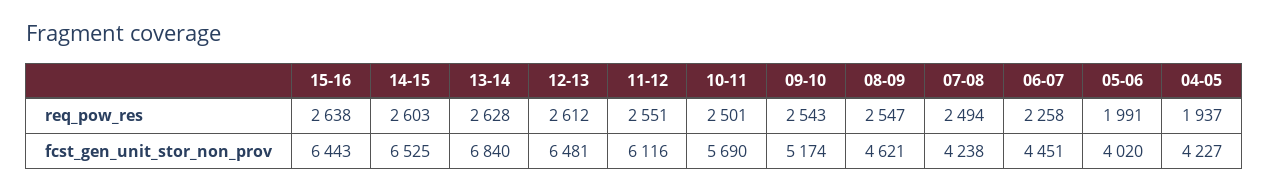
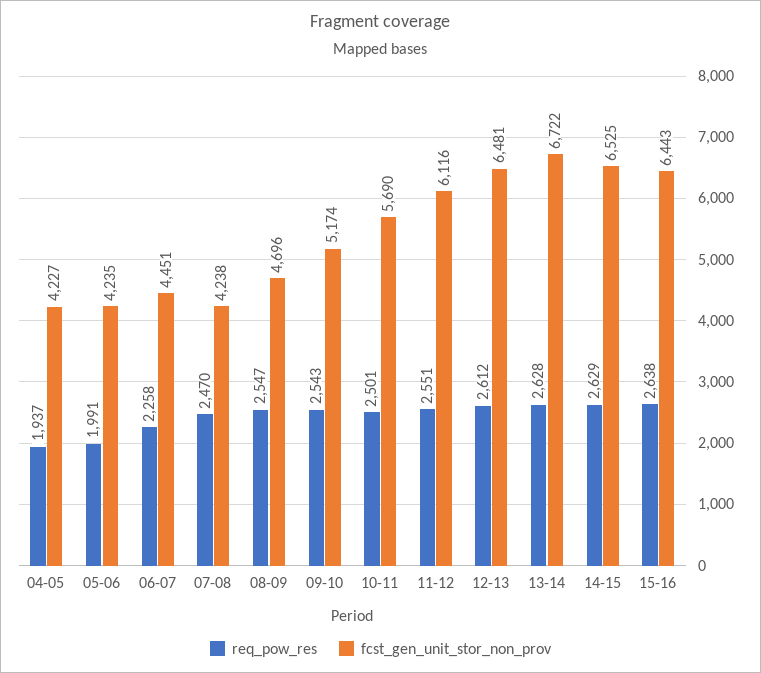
req_pow_res, 14-15: 2603 -> 2629
req_pow_res, 07-08: 2494 -> 2470
fcst_gen_unit_stor_non_prov, 13-14: 6840 -> 6722
fcst_gen_unit_stor_non_prov, 08-09: 4621 -> 4696
fcst_gen_unit_stor_non_prov, 05-06: 4020 -> 4235

